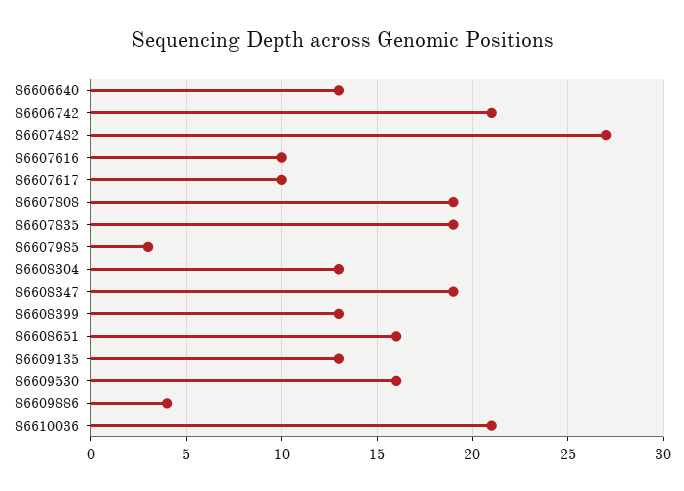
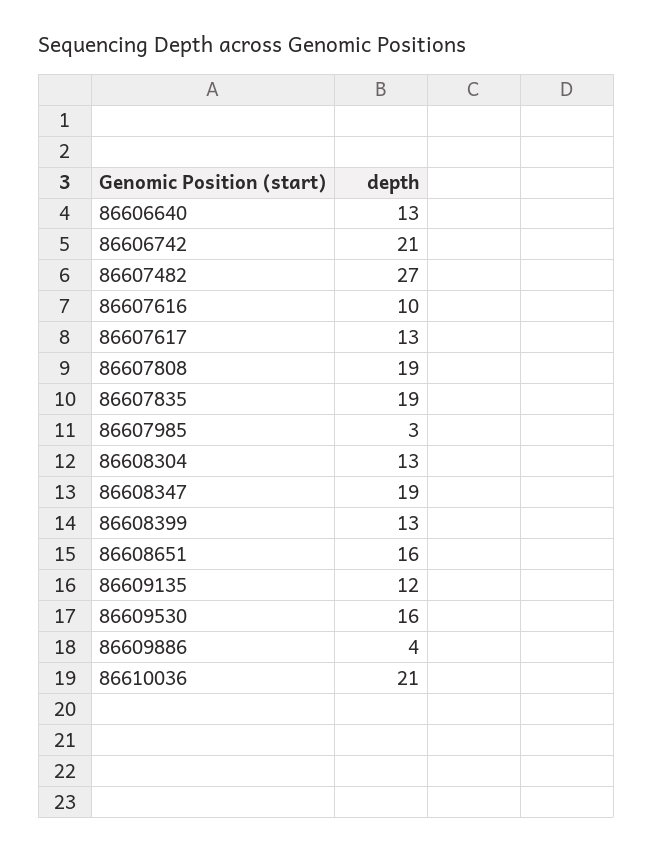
86607617: 10 -> 13
86609135: 13 -> 12

